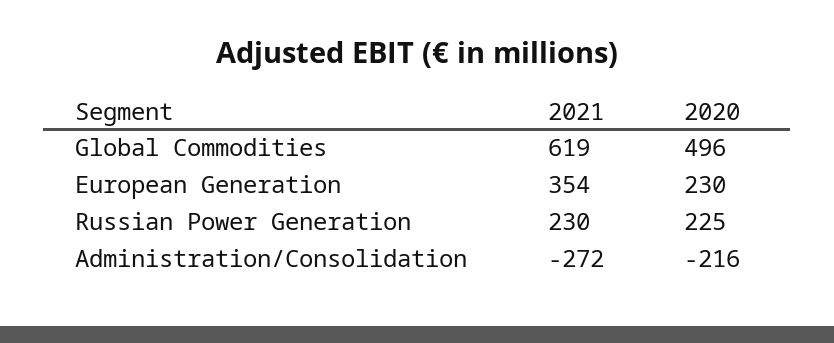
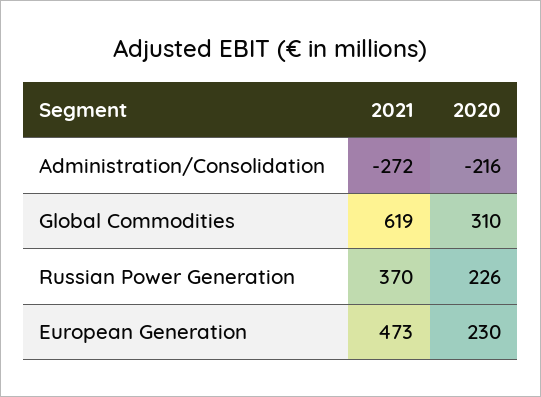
2020, Global Commodities: 496 -> 310
2021, European Generation: 354 -> 473
2021, Russian Power Generation: 230 -> 370
2020, Russian Power Generation: 225 -> 226

